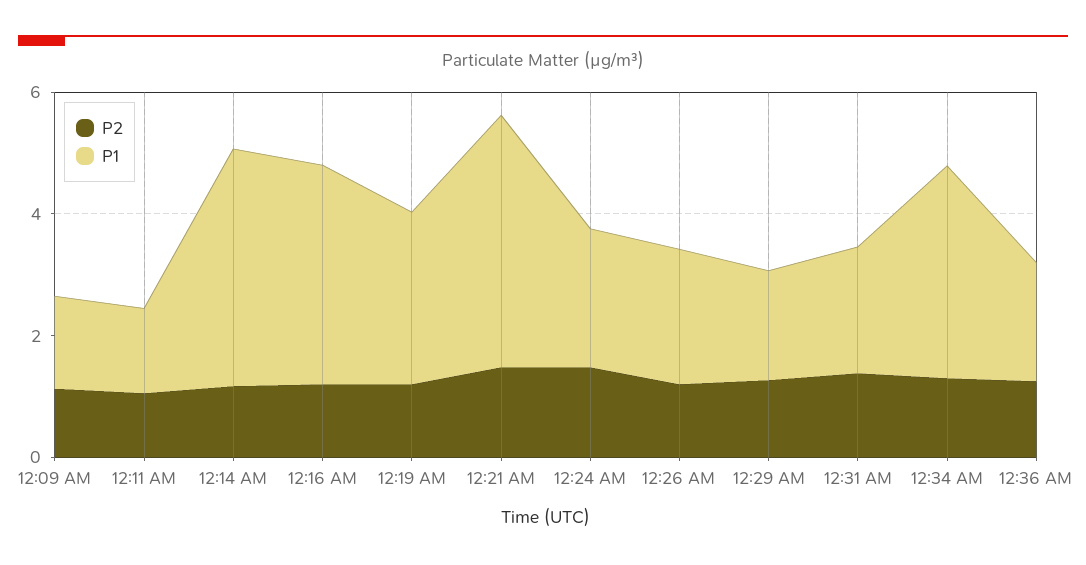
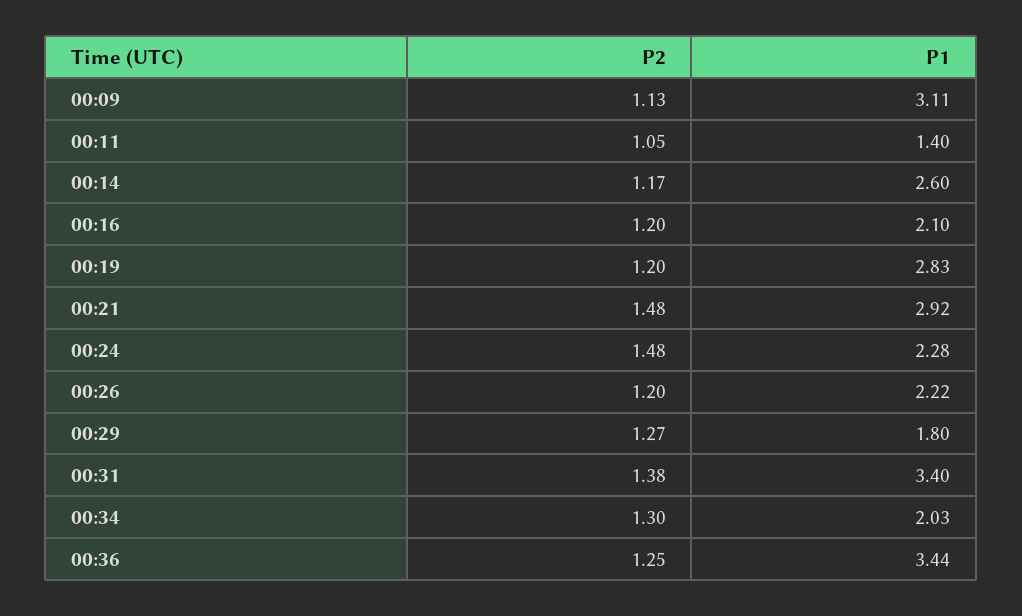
P1, 12:09 AM: 1.5 -> 3.11
P1, 12:14 AM: 4 -> 2.6
P1, 12:16 AM: 3.5 -> 2.1
P1, 12:21 AM: 4 -> 2.92
P1, 12:31 AM: 2 -> 3.4
P1, 12:34 AM: 3.5 -> 2.03
P1, 12:36 AM: 2 -> 3.44

